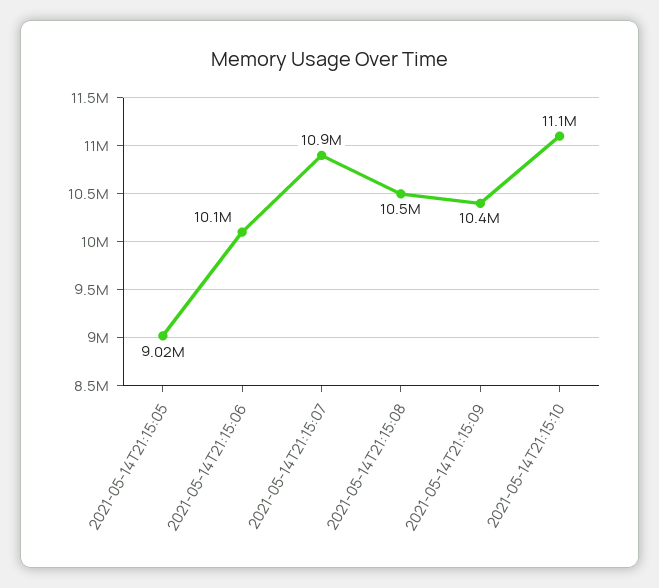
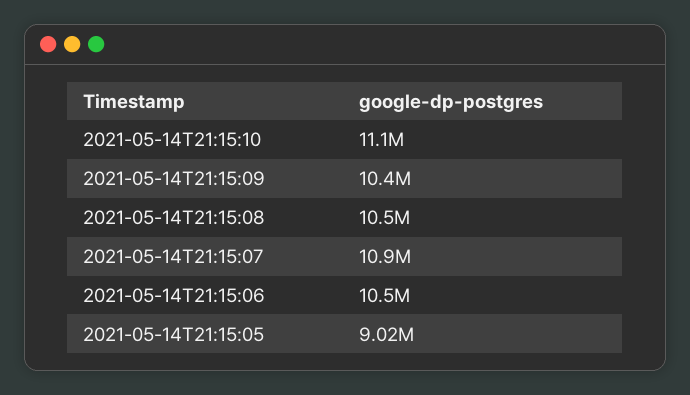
2021-05-14T21:15:06: 10100000 -> 10500000

